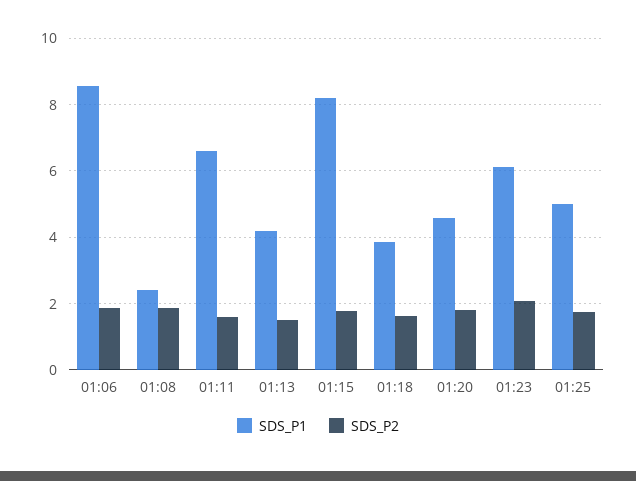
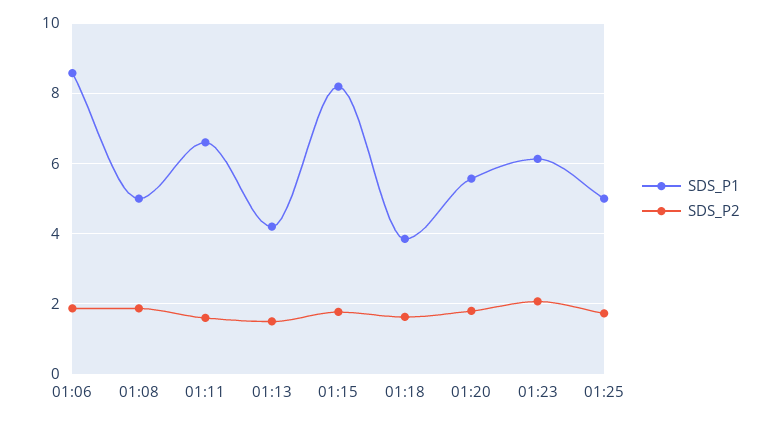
SDS_P1, 01:08: 2.4 -> 5
SDS_P1, 01:20: 4.6 -> 5.6

